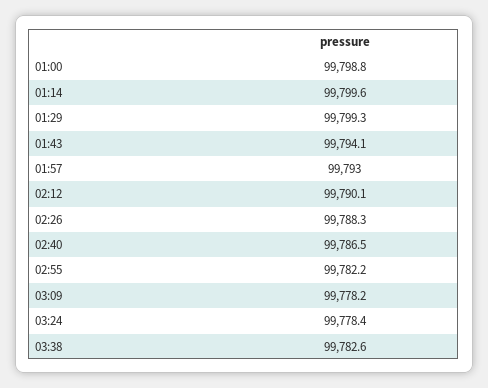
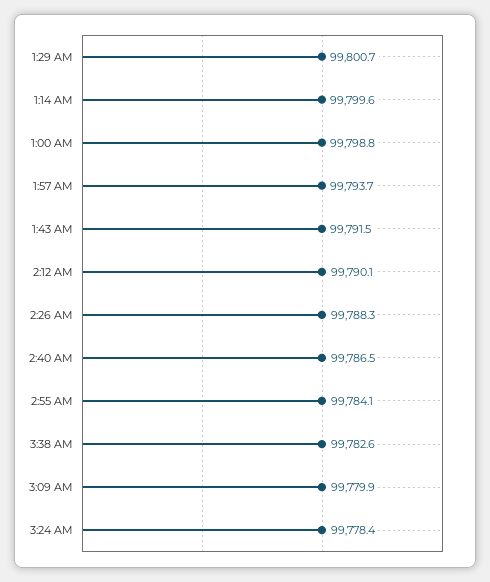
01:29: 99799.3 -> 99800.7
01:43: 99794.1 -> 99791.5
01:57: 99793 -> 99793.7
02:55: 99782.2 -> 99784.1
03:09: 99778.2 -> 99779.9

